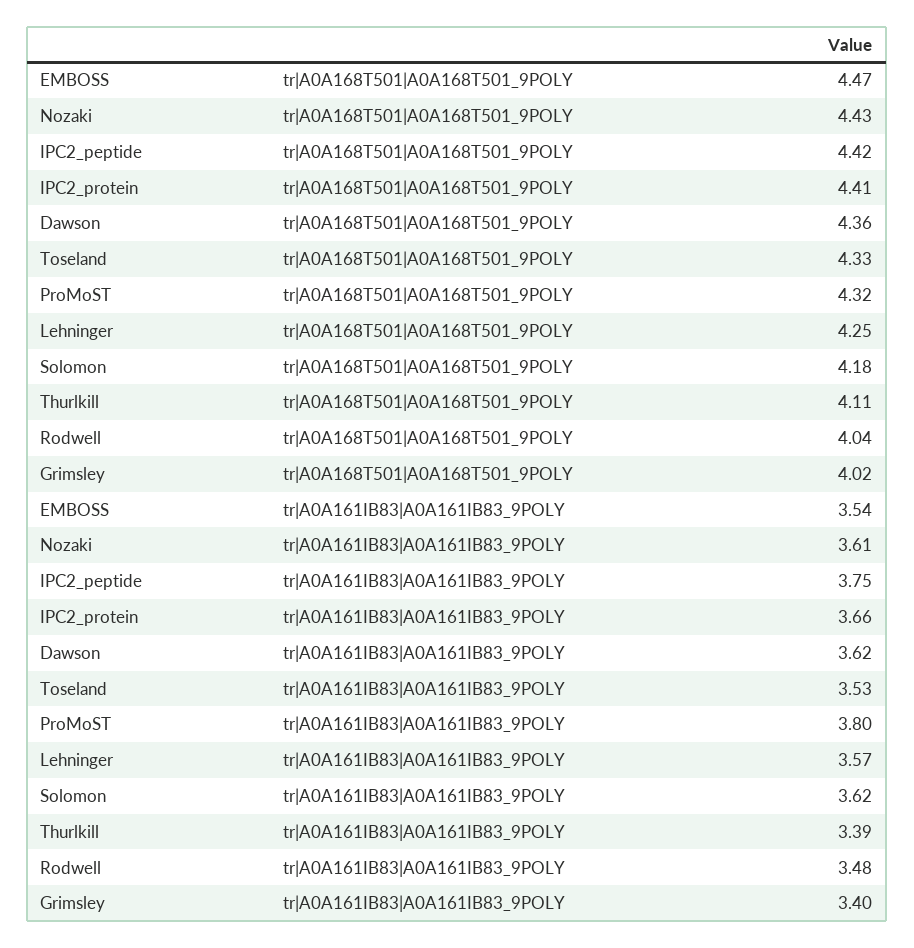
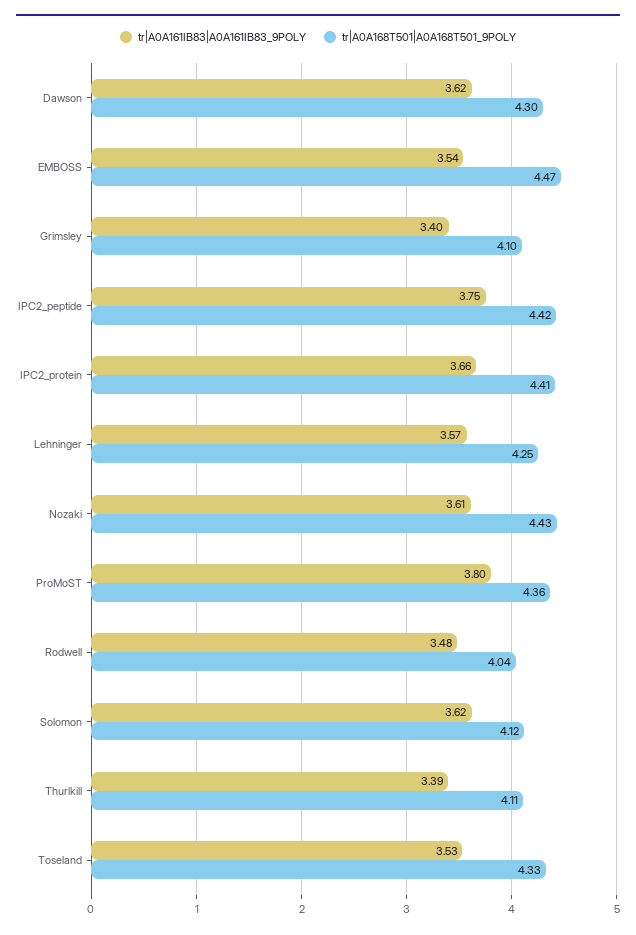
tr|A0A168T501|A0A168T501_9POLY, Dawson: 4.36 -> 4.3
tr|A0A168T501|A0A168T501_9POLY, ProMoST: 4.32 -> 4.36
tr|A0A168T501|A0A168T501_9POLY, Solomon: 4.18 -> 4.12
tr|A0A168T501|A0A168T501_9POLY, Grimsley: 4.02 -> 4.1

